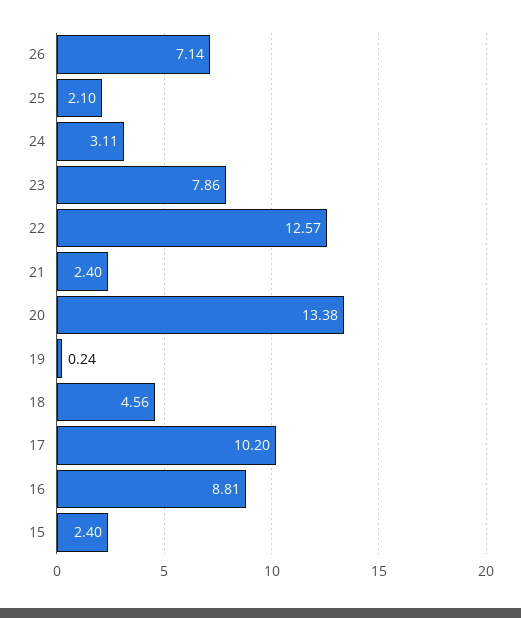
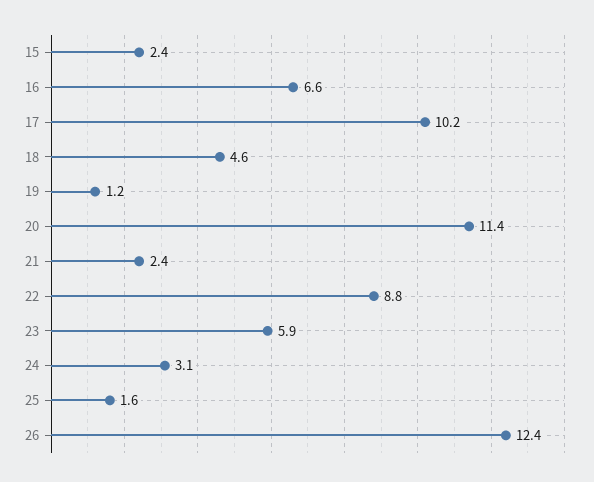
26: 7.14 -> 12.4
25: 2.1 -> 1.6
23: 7.86 -> 5.9
22: 12.57 -> 8.8
20: 13.38 -> 11.4
19: 0.24 -> 1.2
16: 8.81 -> 6.6

